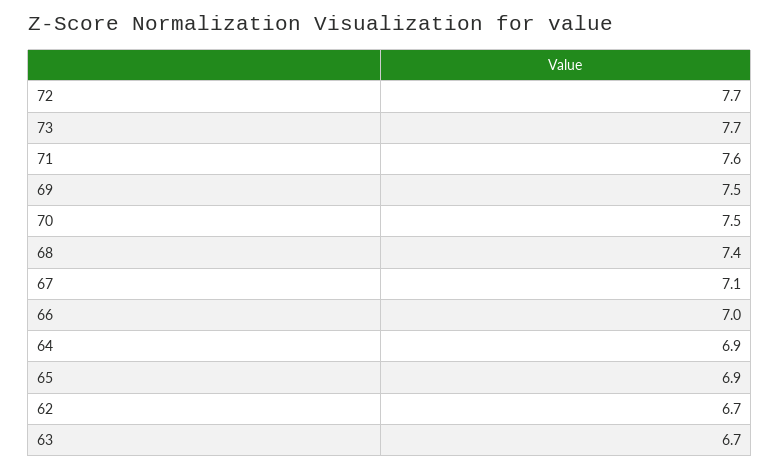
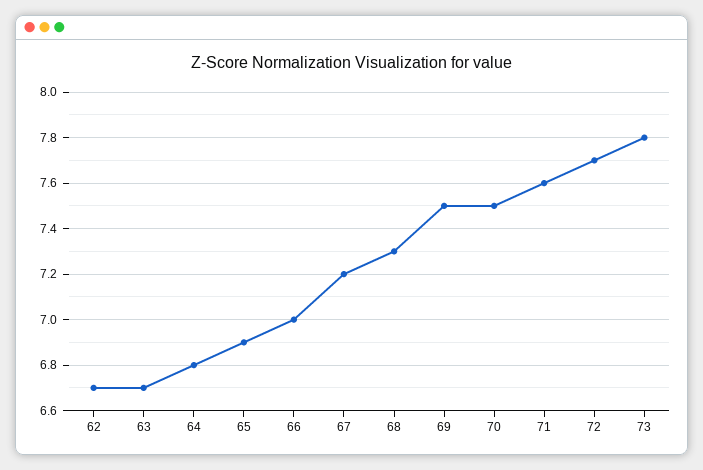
73: 7.7 -> 7.8
68: 7.4 -> 7.3
67: 7.1 -> 7.2
64: 6.9 -> 6.8

